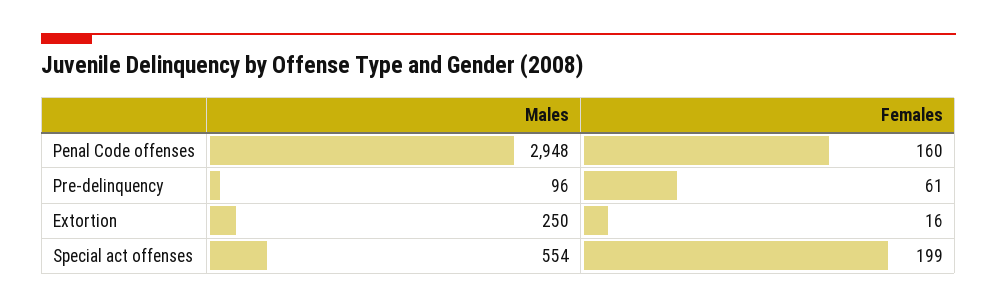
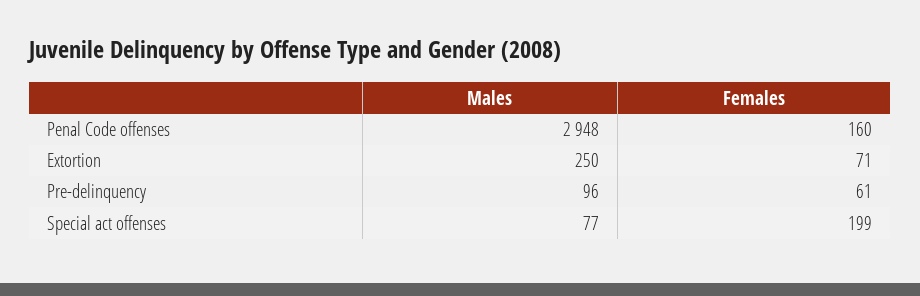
Females, Extortion: 16 -> 71
Males, Special act offenses: 554 -> 77

